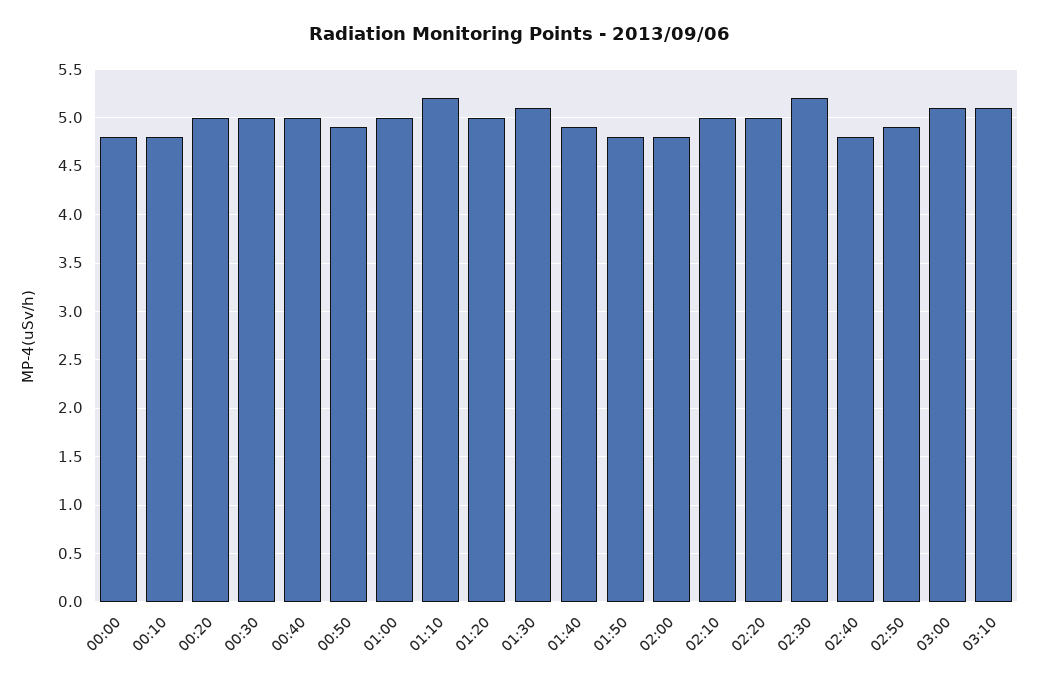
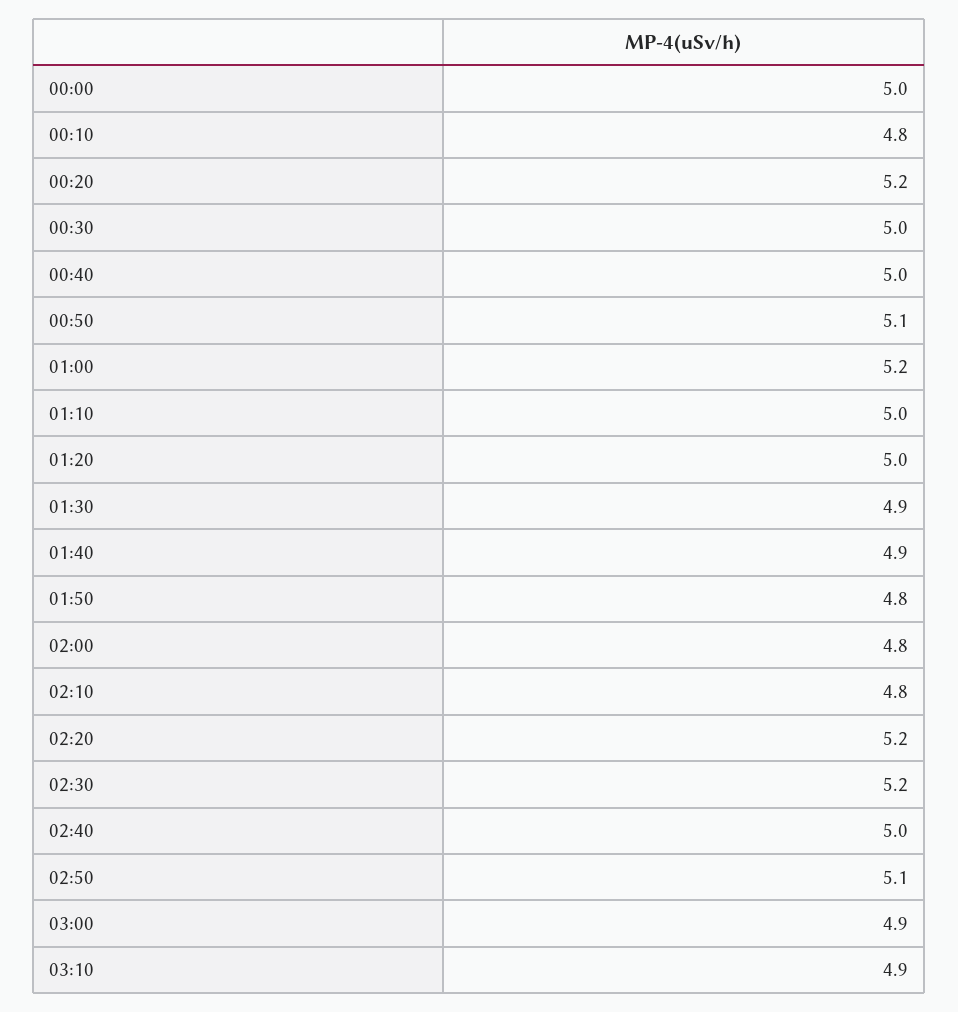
00:00: 4.8 -> 5
00:20: 5 -> 5.2
00:50: 4.9 -> 5.1
01:00: 5 -> 5.2
01:10: 5.2 -> 5
01:30: 5.1 -> 4.9
02:10: 5 -> 4.8
02:20: 5 -> 5.2
02:40: 4.8 -> 5
02:50: 4.9 -> 5.1
03:00: 5.1 -> 4.9
03:10: 5.1 -> 4.9

